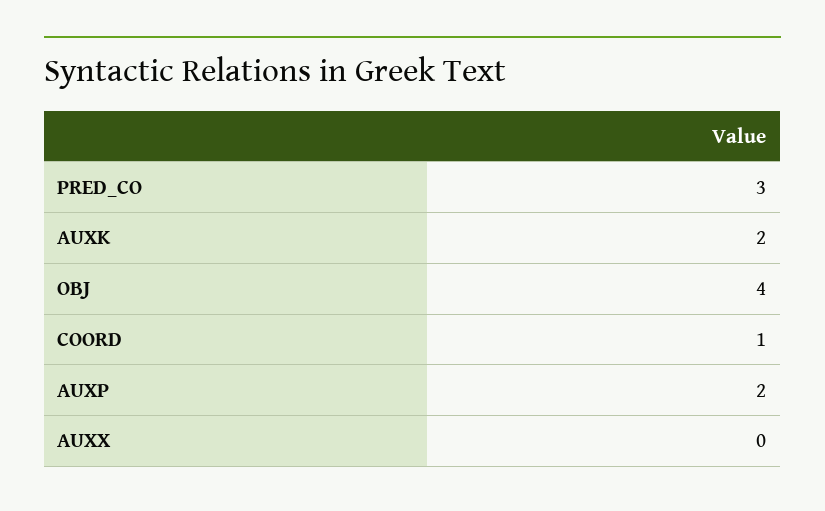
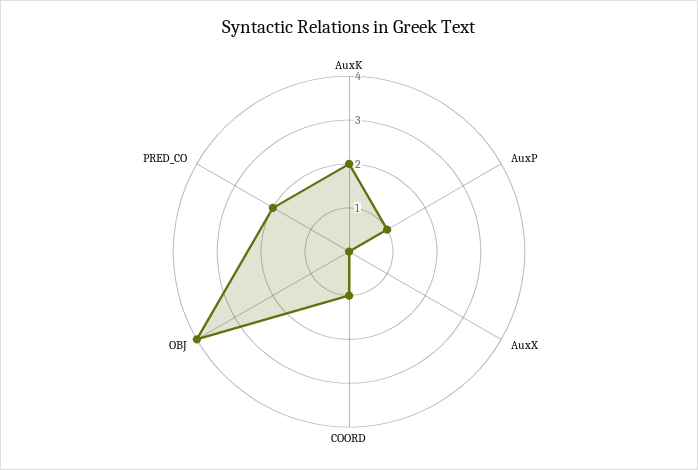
PRED_CO: 3 -> 2
AUXP: 2 -> 1

